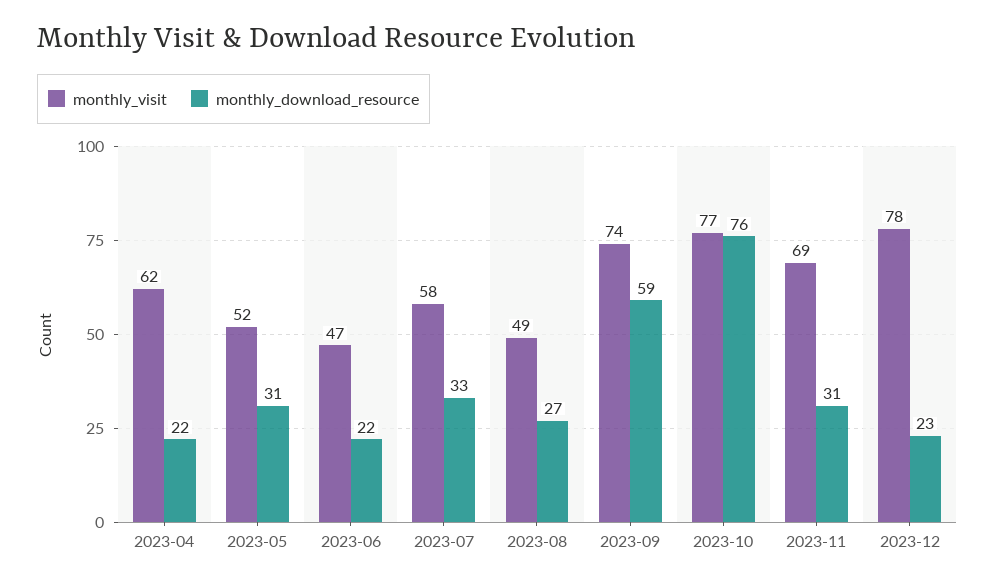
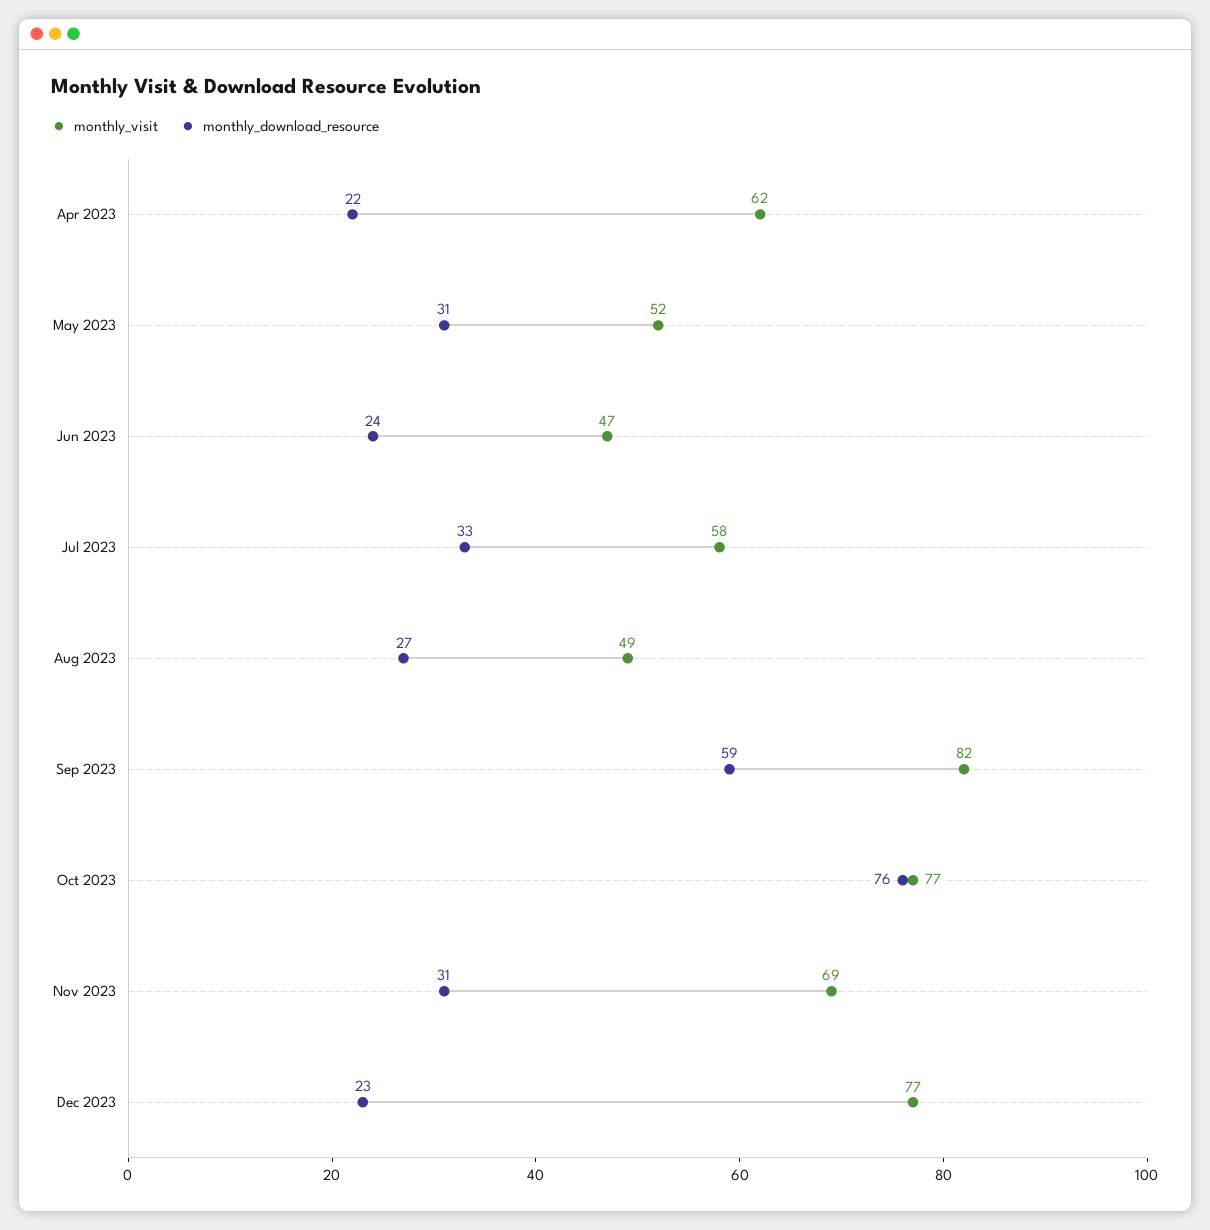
monthly_download_resource, 2023-06: 22 -> 24
monthly_visit, 2023-09: 74 -> 82
monthly_visit, 2023-12: 78 -> 77

